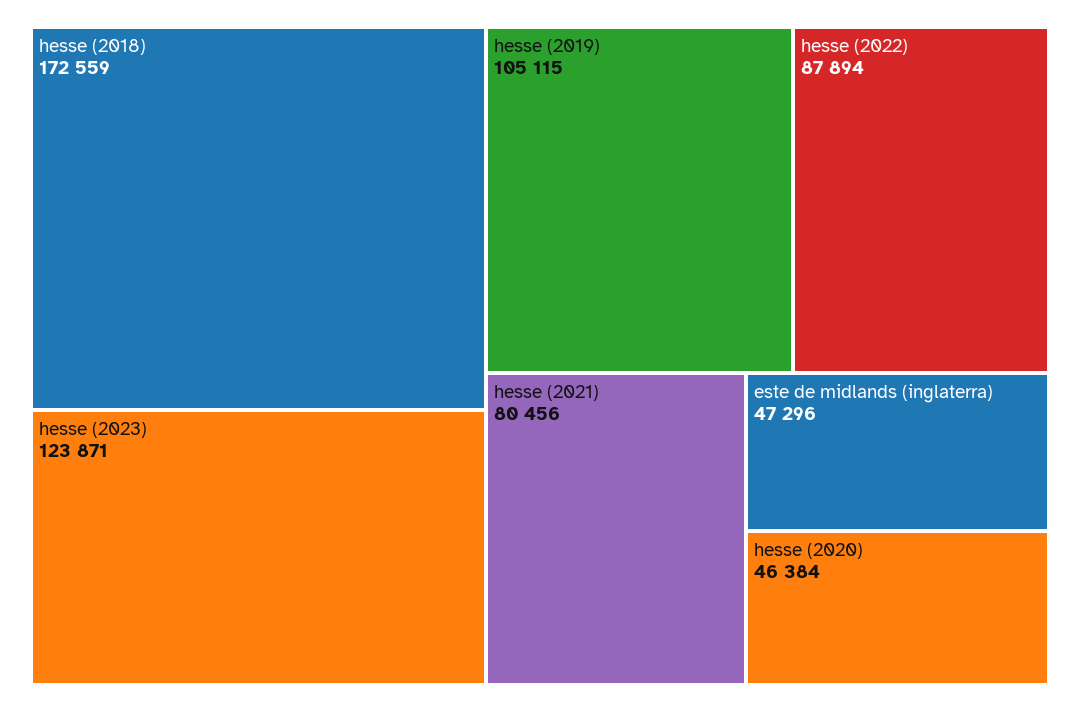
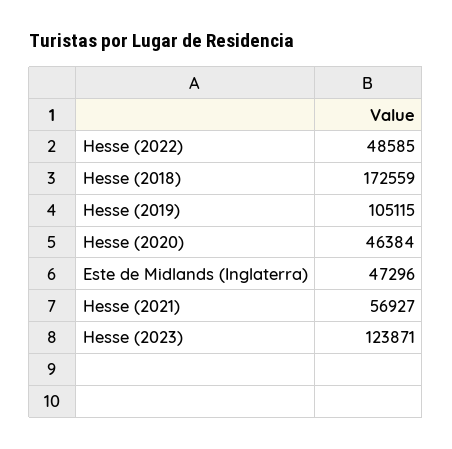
hesse (2022): 87894 -> 48585
hesse (2021): 80456 -> 56927

